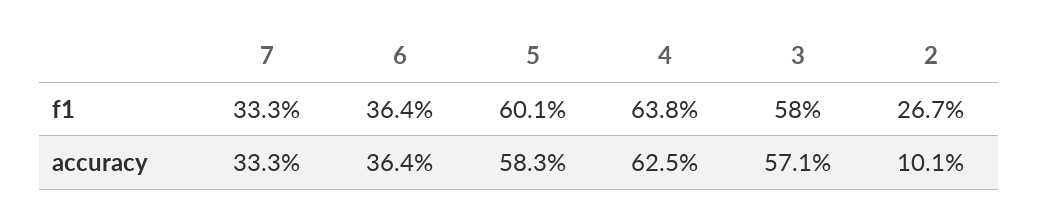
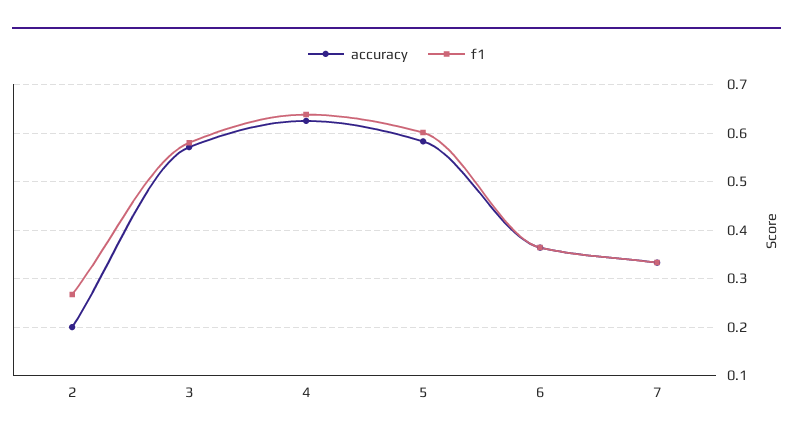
accuracy, 2: 0.101 -> 0.2

